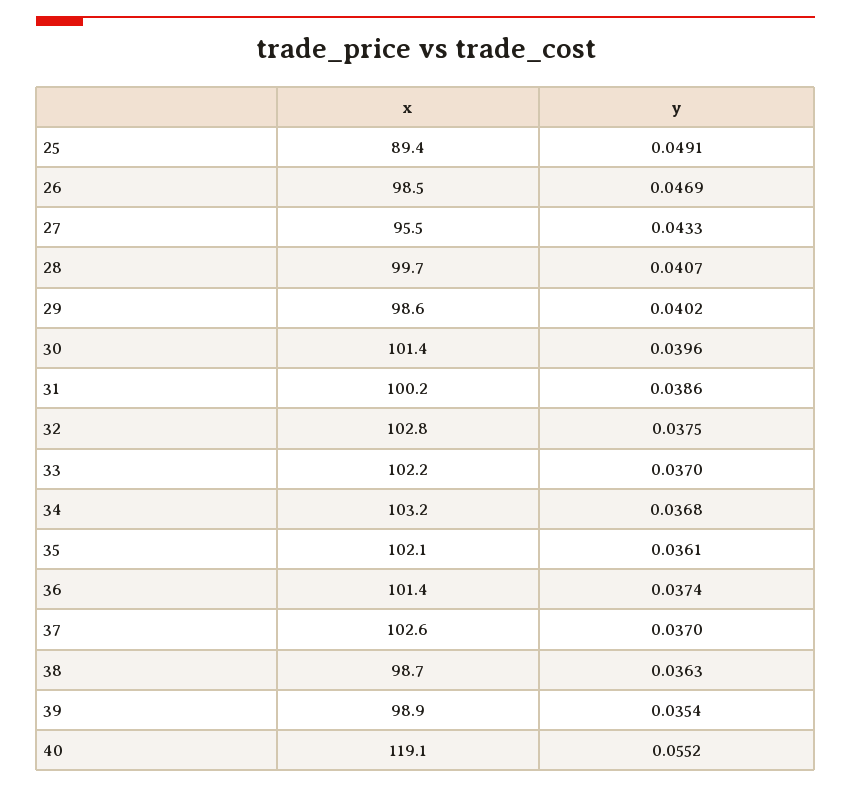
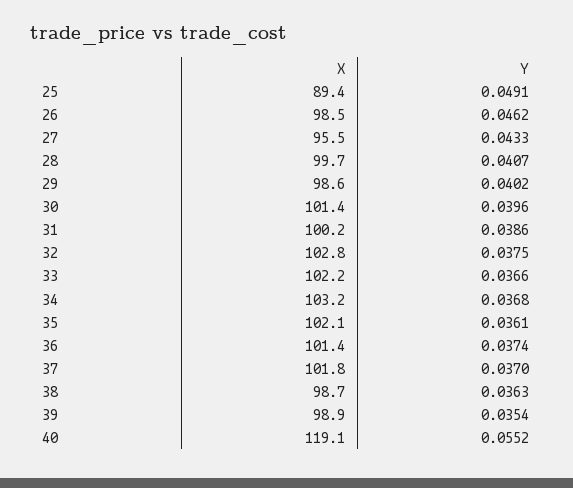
y, 26: 0.0469 -> 0.0462
y, 33: 0.037 -> 0.0366
x, 37: 102.6 -> 101.8

